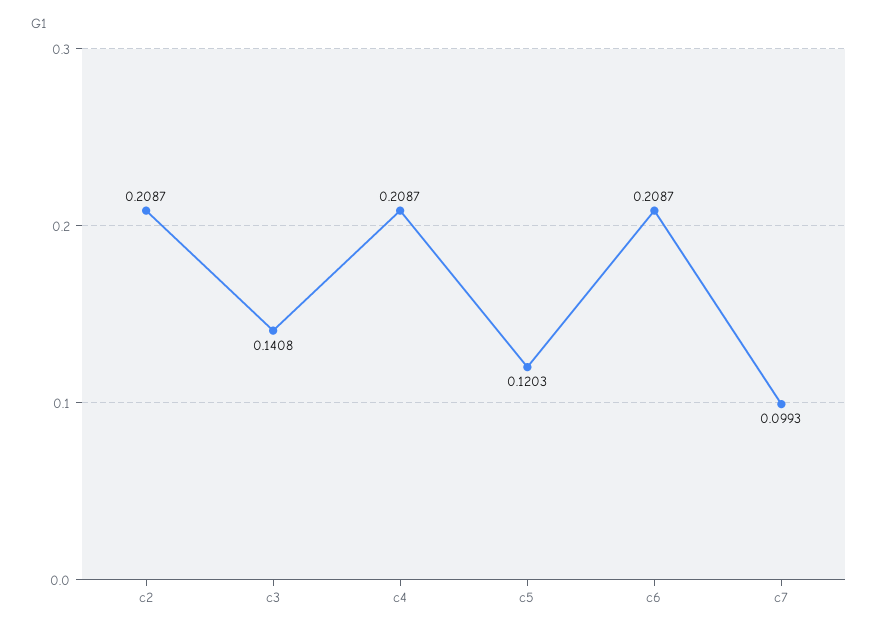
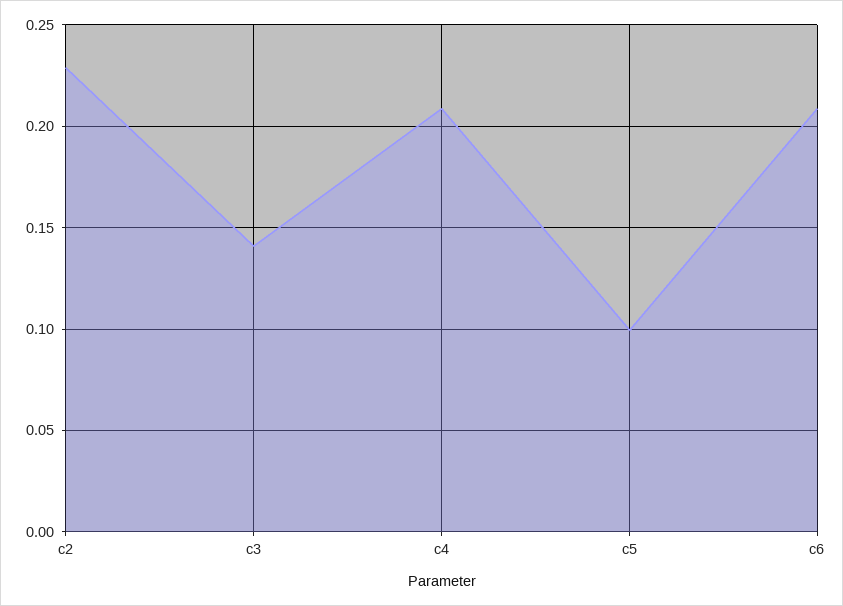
c2: 0.2087 -> 0.23
c5: 0.1203 -> 0.1
c7: 0.0993 -> none

